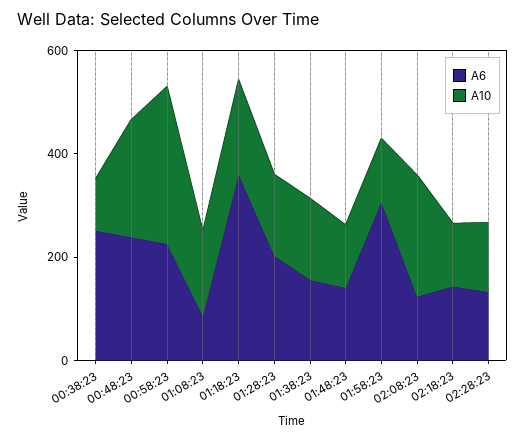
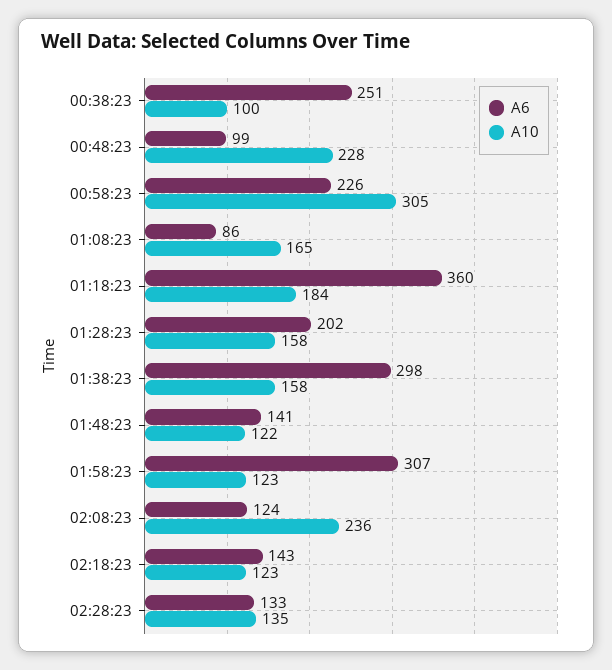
A6, 00:48:23: 250 -> 99
A6, 01:38:23: 150 -> 298

